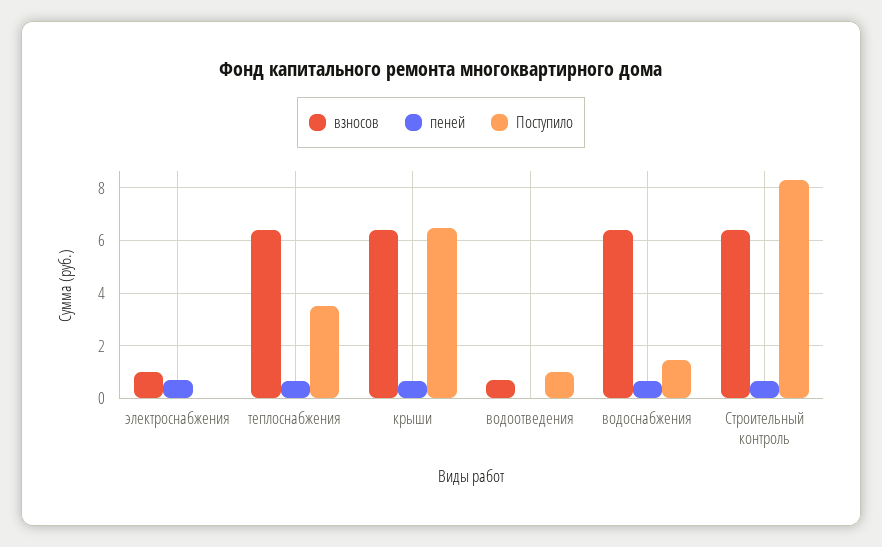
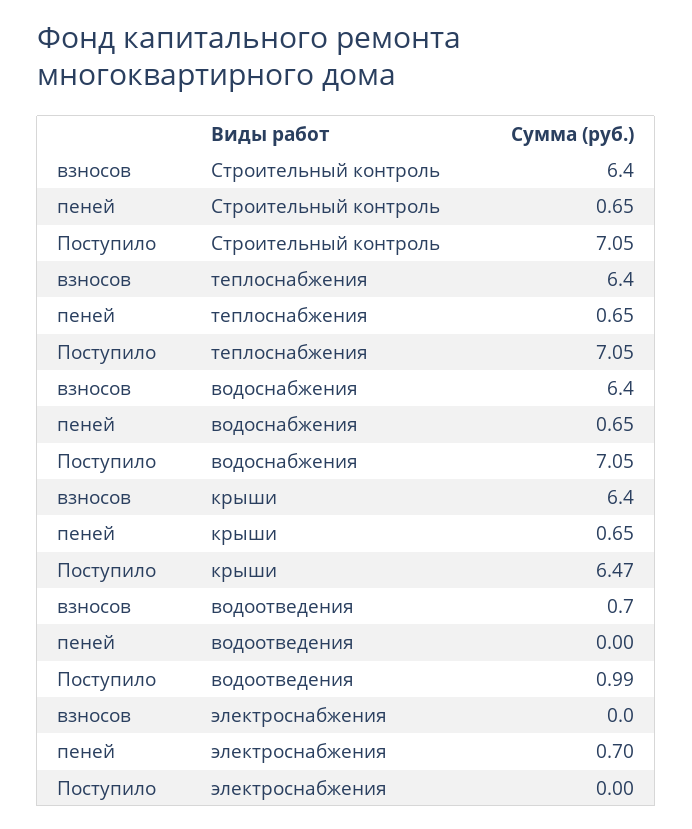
взносов, электроснабжения: 1 -> 0
Поступило, теплоснабжения: 3.5 -> 7.05
Поступило, водоснабжения: 1.5 -> 7.05
Поступило, Строительный контроль: 8.25 -> 7.05

